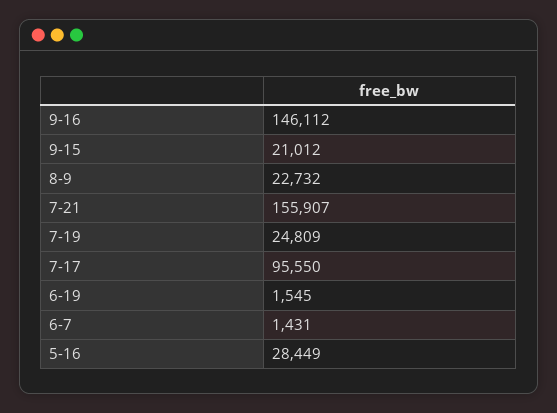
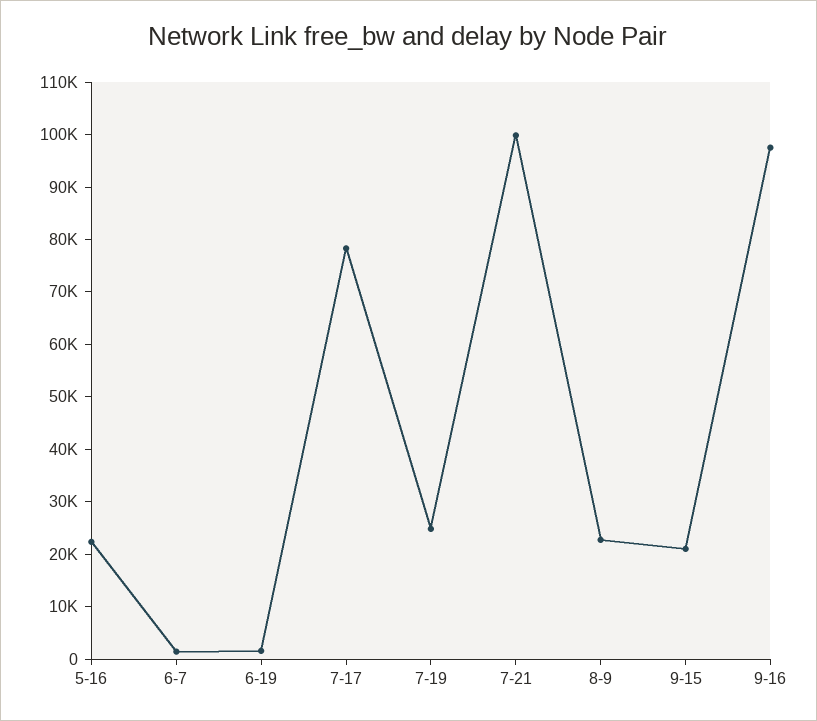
9-16: 146112 -> 98000
7-21: 155907 -> 100000
7-17: 95550 -> 78000
5-16: 28449 -> 22000

